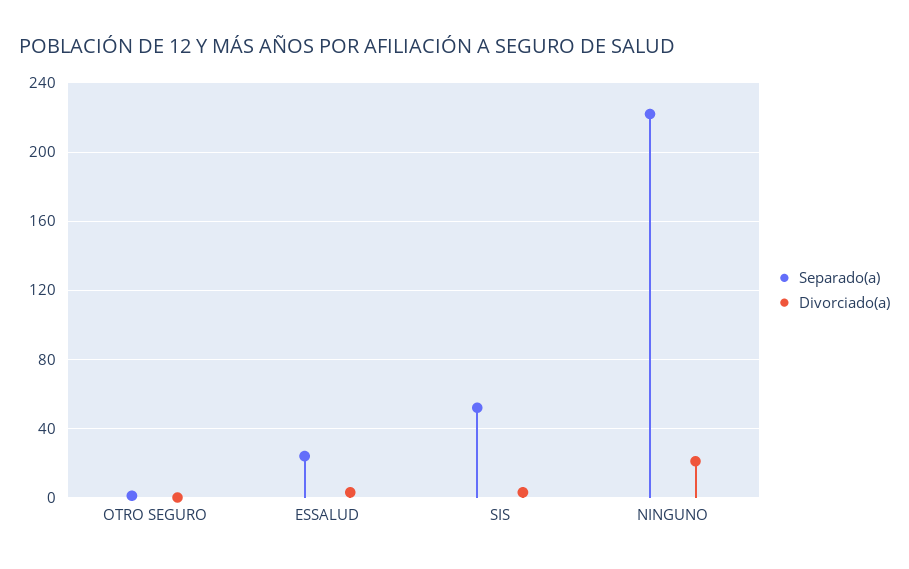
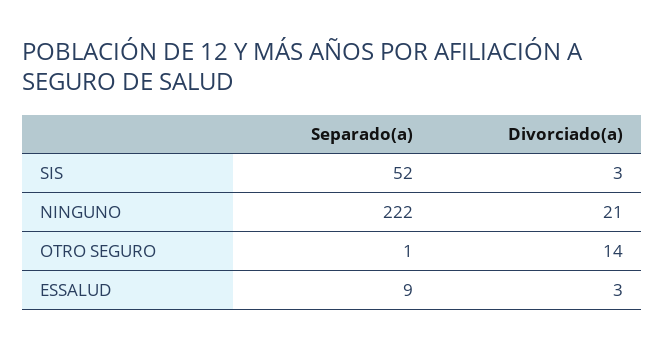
Divorciado(a), OTRO SEGURO: 0 -> 14
Separado(a), ESSALUD: 25 -> 9

